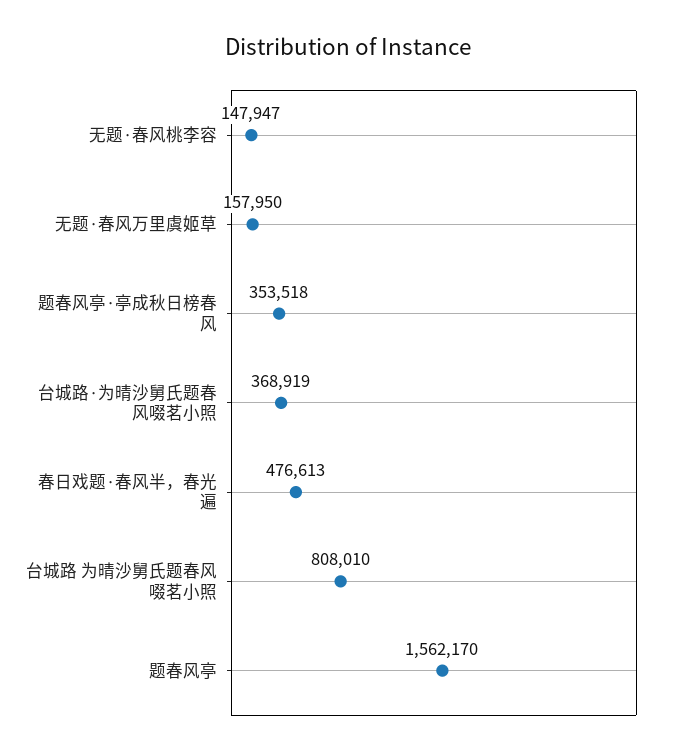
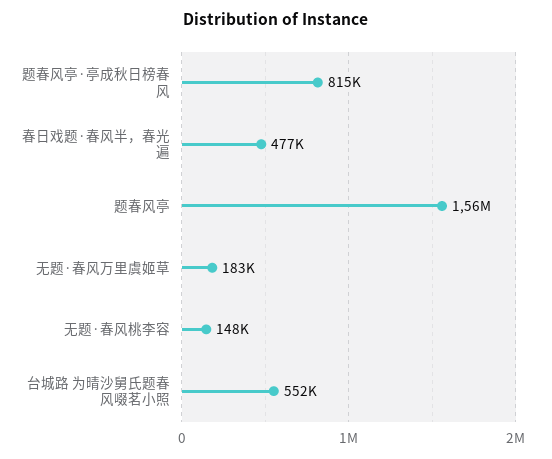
无题·春风万里虞姬草: 157950 -> 183000
题春风亭·亭成秋日榜春风: 353518 -> 815000
台城路·为晴沙舅氏题春风啜茗小照: 368919 -> none
台城路 为晴沙舅氏题春风啜茗小照: 808010 -> 552000

